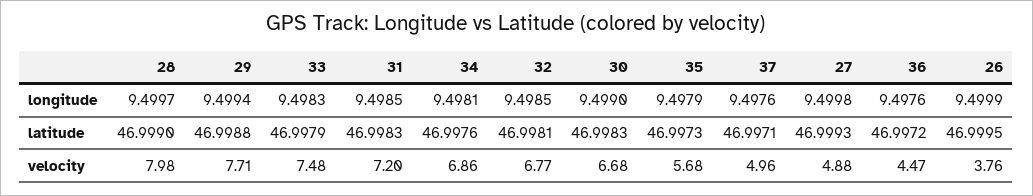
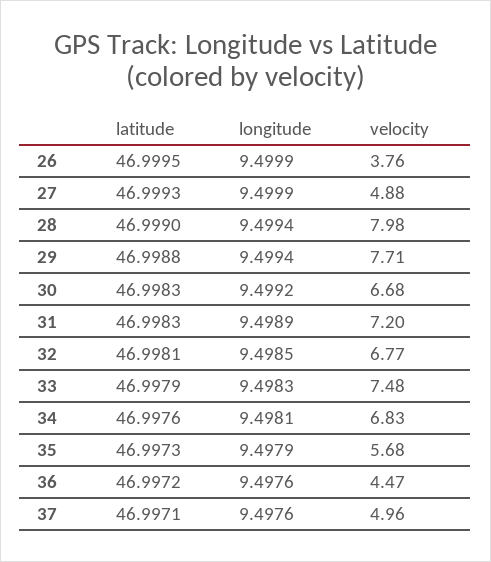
28, longitude: 9.4997 -> 9.4994
31, longitude: 9.4985 -> 9.4989
30, longitude: 9.499 -> 9.4992
27, longitude: 9.4998 -> 9.4999
34, velocity: 6.86 -> 6.83

